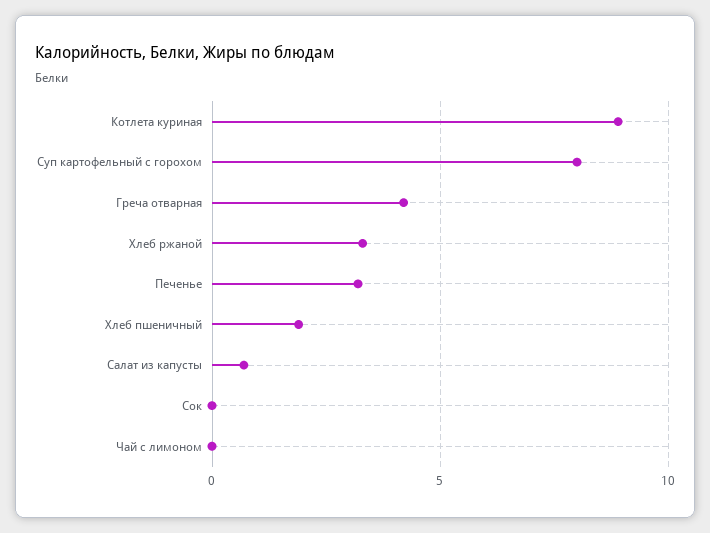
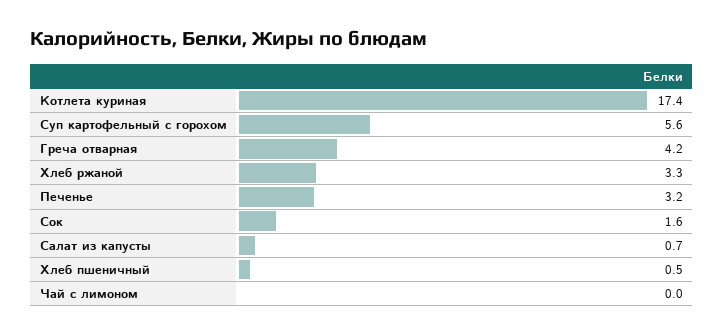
Котлета куриная: 9 -> 17.4
Суп картофельный с горохом: 8 -> 5.6
Хлеб пшеничный: 2 -> 0.5
Сок: 0 -> 1.6

